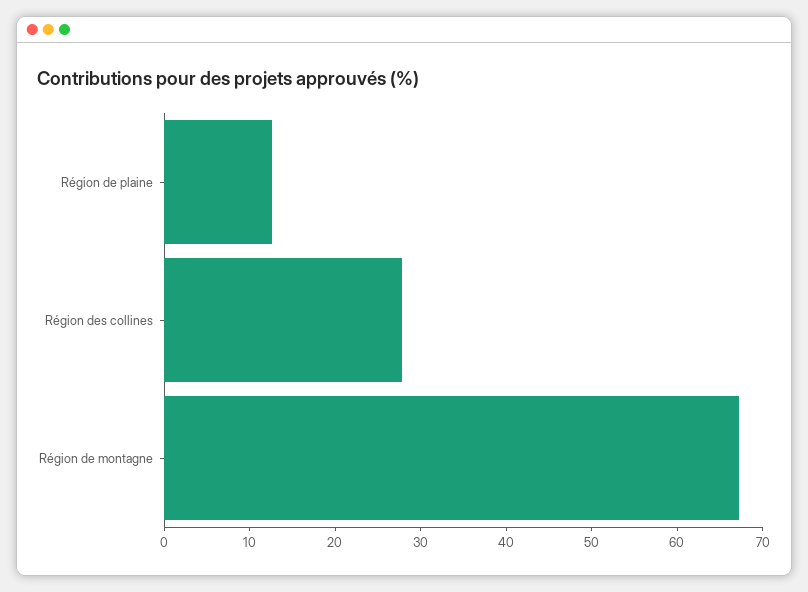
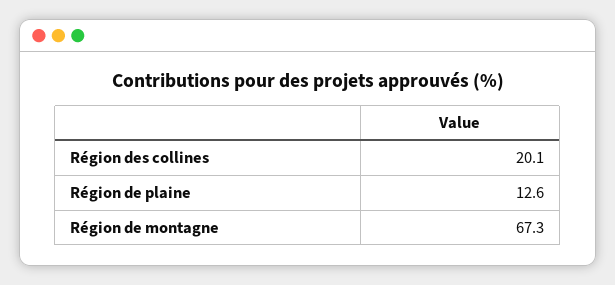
Région des collines: 28 -> 20.1

